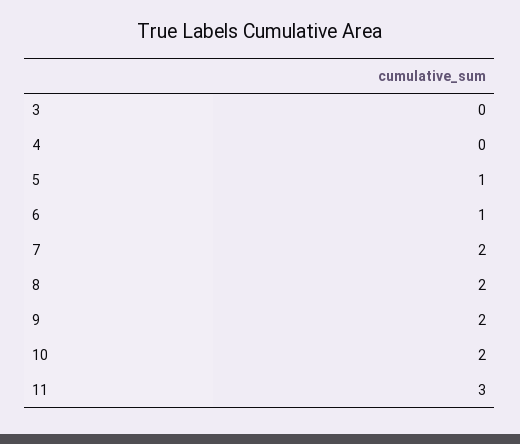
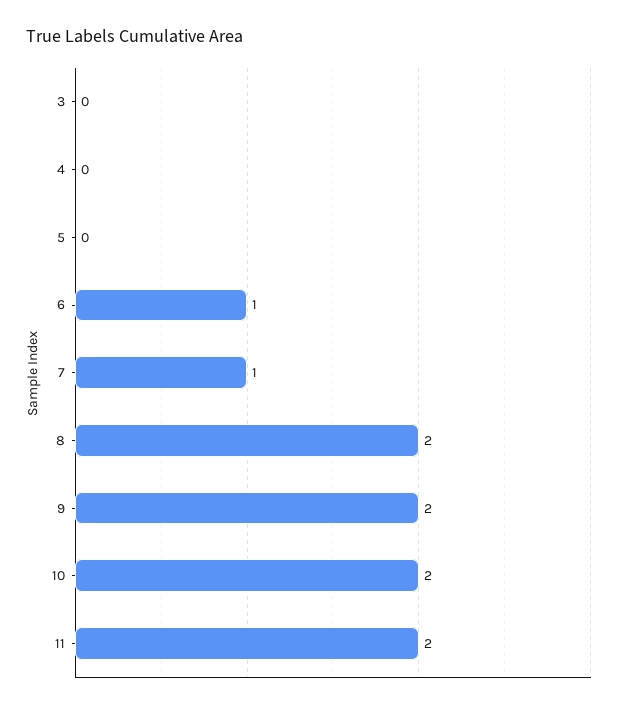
5: 1 -> 0
7: 2 -> 1
11: 3 -> 2

